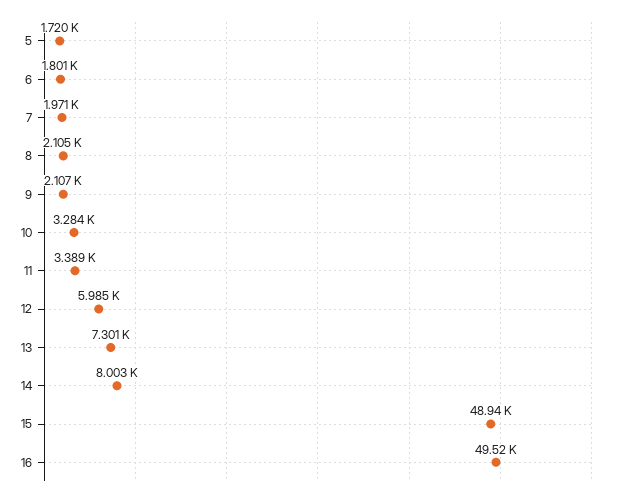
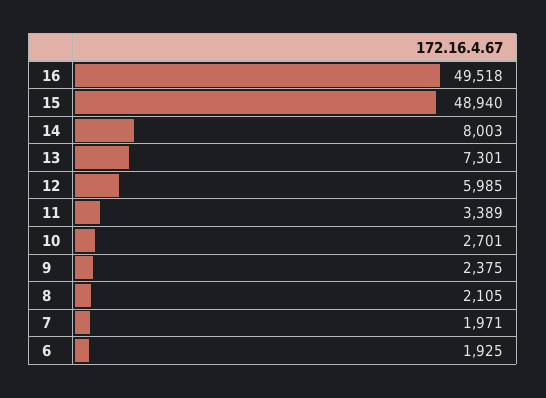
5: 1720 -> none
6: 1801 -> 1925
9: 2107 -> 2375
10: 3284 -> 2701

